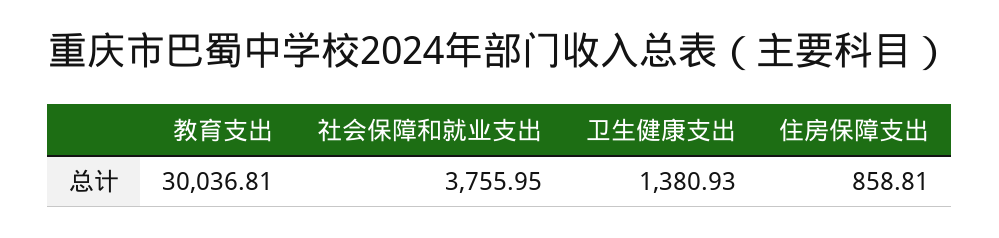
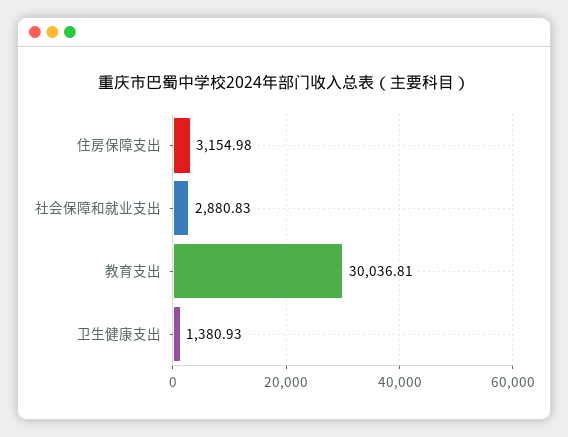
社会保障和就业支出: 3755.95 -> 2880.83
住房保障支出: 858.81 -> 3154.98

